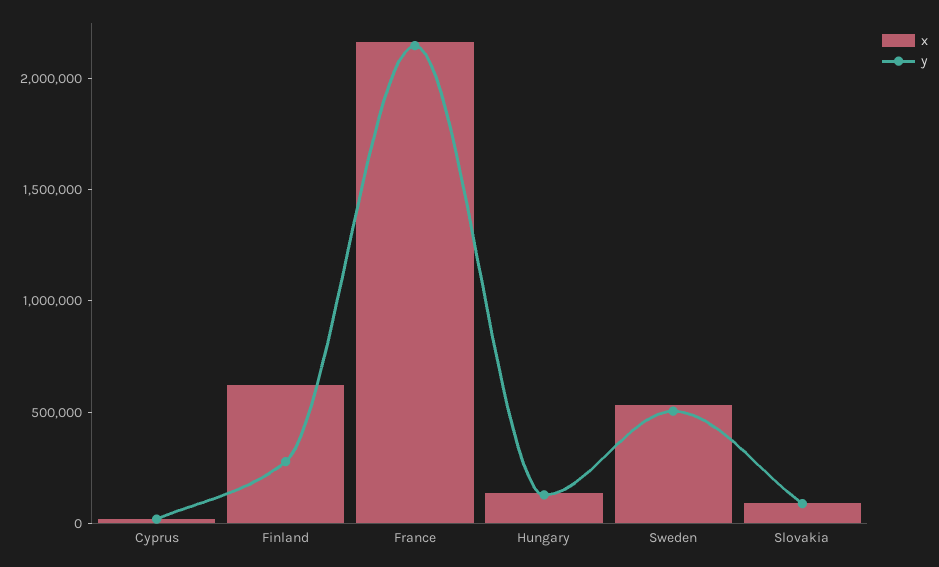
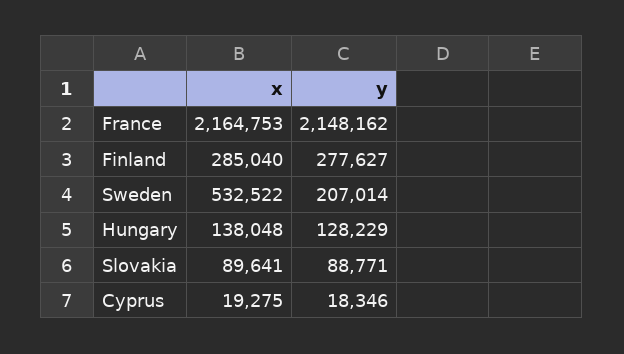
x, Finland: 600000 -> 285040
y, Sweden: 500000 -> 207014

